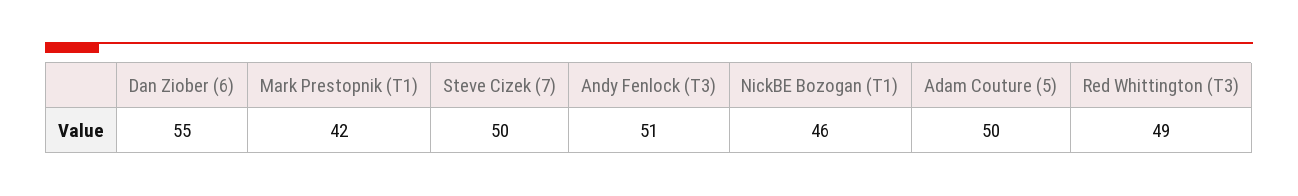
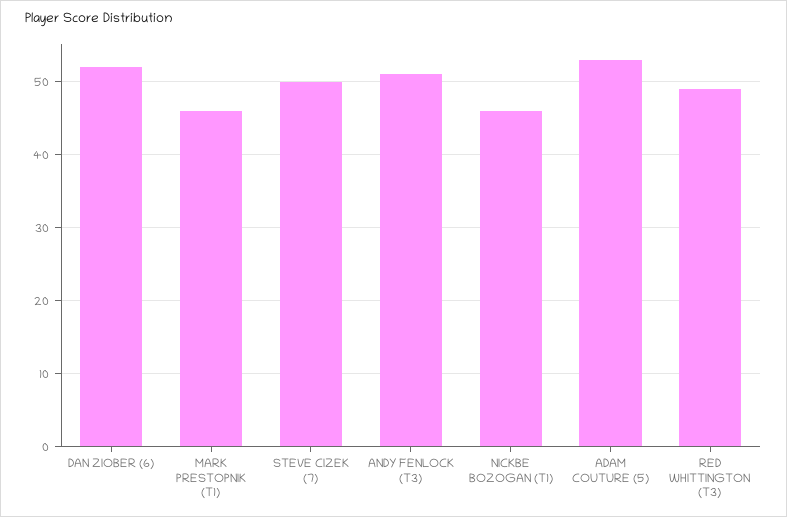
Dan Ziober (6): 55 -> 52
Mark Prestopnik (T1): 42 -> 46
Adam Couture (5): 50 -> 53

